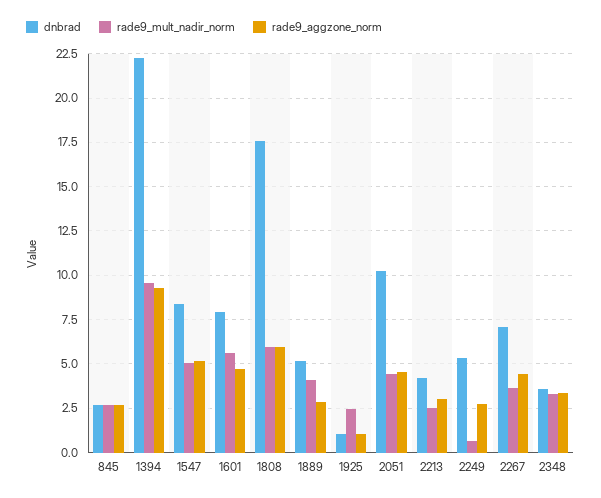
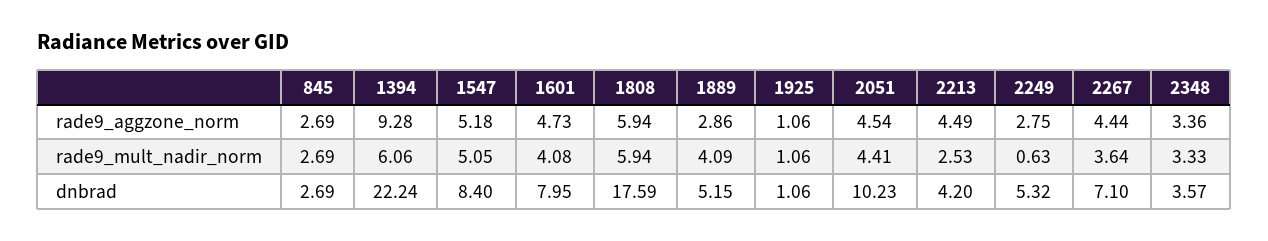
rade9_mult_nadir_norm, 1394: 9.5 -> 6.06
rade9_mult_nadir_norm, 1601: 5.5 -> 4.08
rade9_mult_nadir_norm, 1925: 2.5 -> 1.06
rade9_aggzone_norm, 2213: 3 -> 4.49

